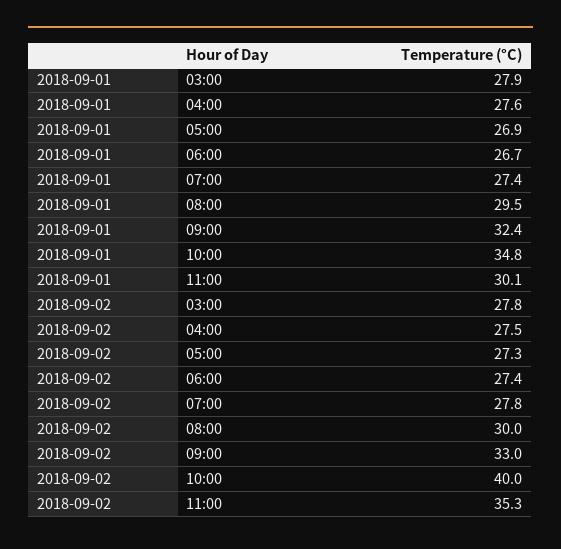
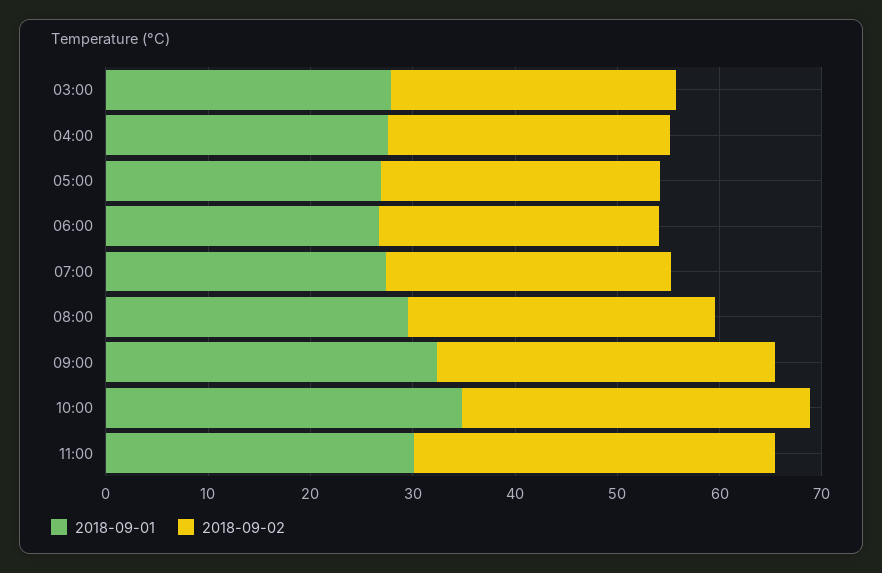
2018-09-02, 10:00: 40 -> 34

